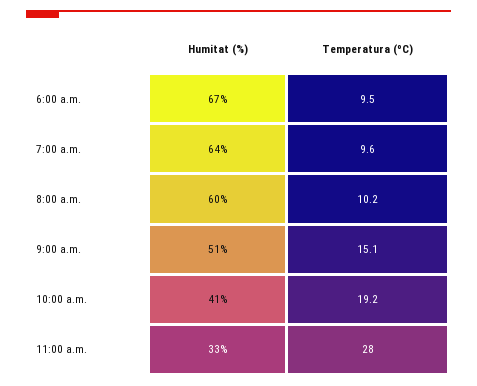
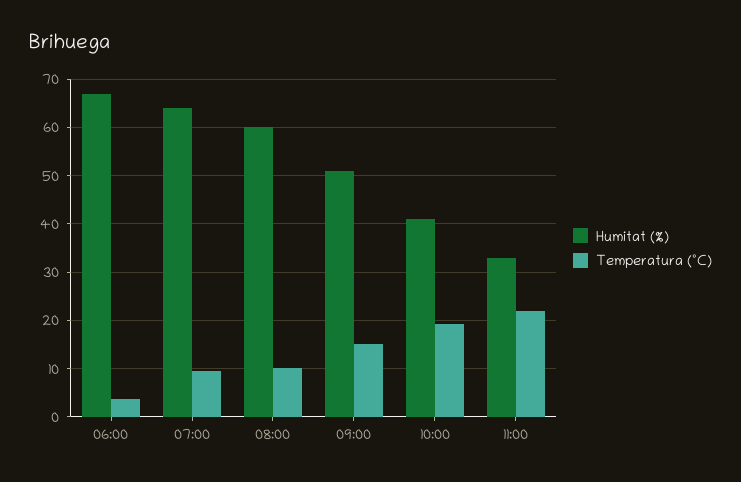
Temperatura (ºC), 6:00 a.m.: 9.5 -> 4
Temperatura (ºC), 11:00 a.m.: 28 -> 22

